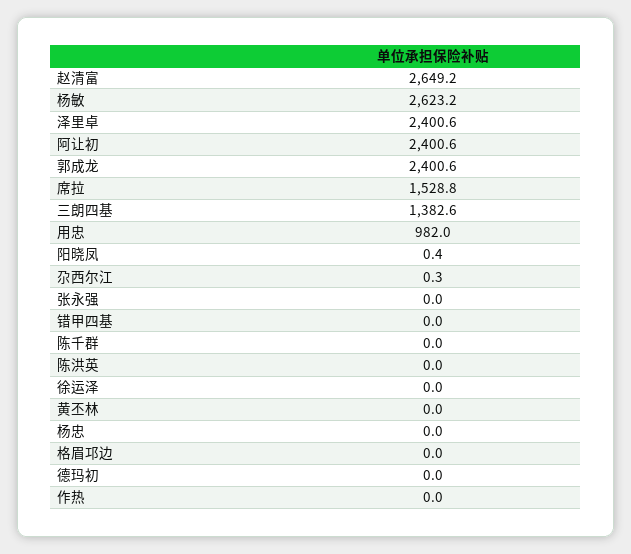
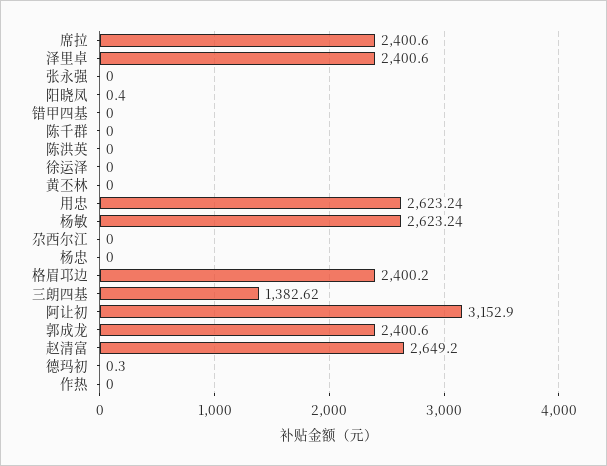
阿让初: 2400.6 -> 3152.9
席拉: 1528.8 -> 2400.6
用忠: 982 -> 2623.24
尕西尔江: 0.3 -> 0
格眉邛边: 0 -> 2400.2
德玛初: 0 -> 0.3

